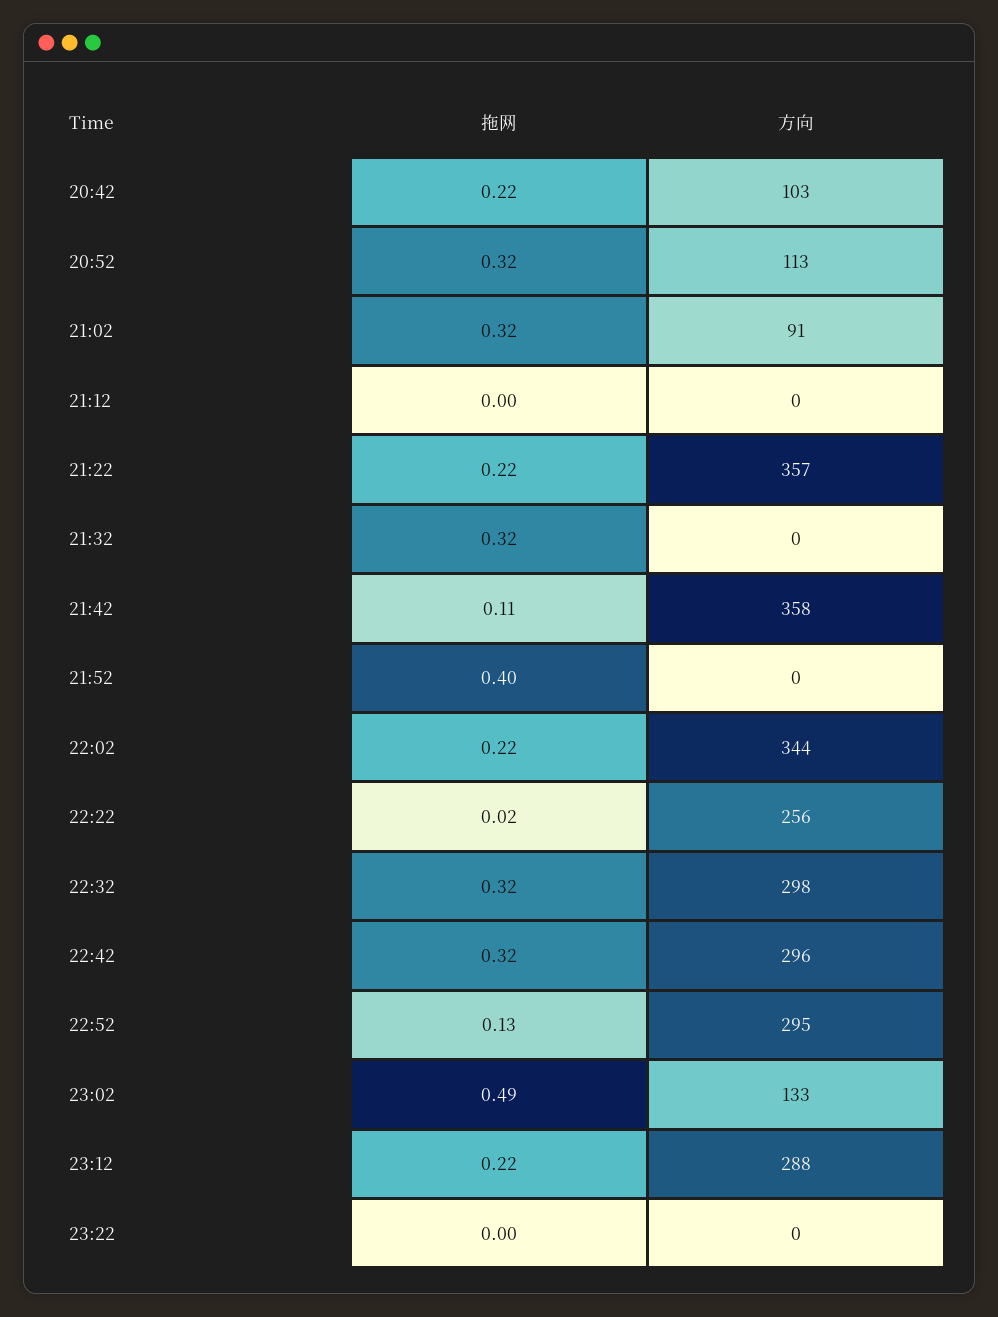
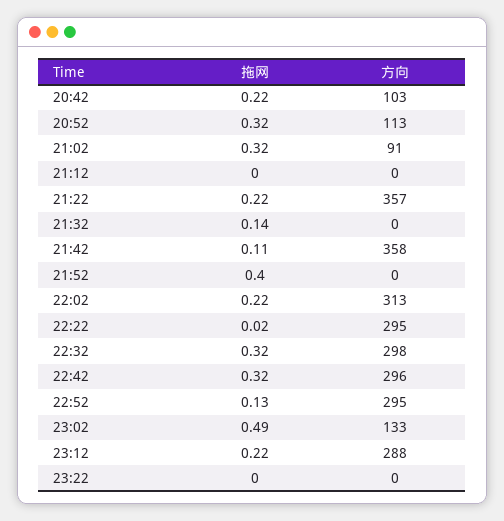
拖网, 21:32: 0.32 -> 0.14
方向, 22:02: 344 -> 313
方向, 22:22: 256 -> 295

